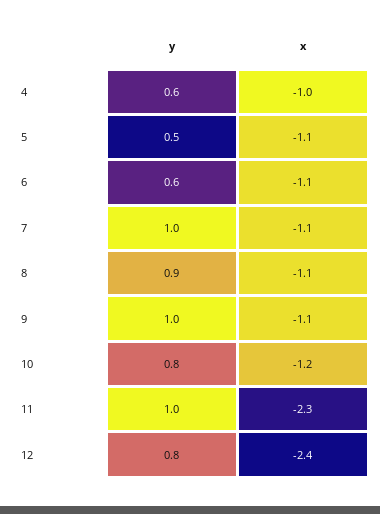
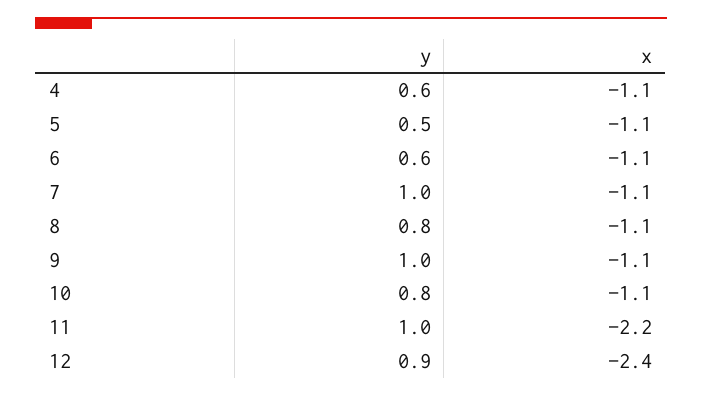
x, 4: -1 -> -1.1
y, 8: 0.9 -> 0.8
x, 10: -1.2 -> -1.1
x, 11: -2.3 -> -2.2
y, 12: 0.8 -> 0.9

